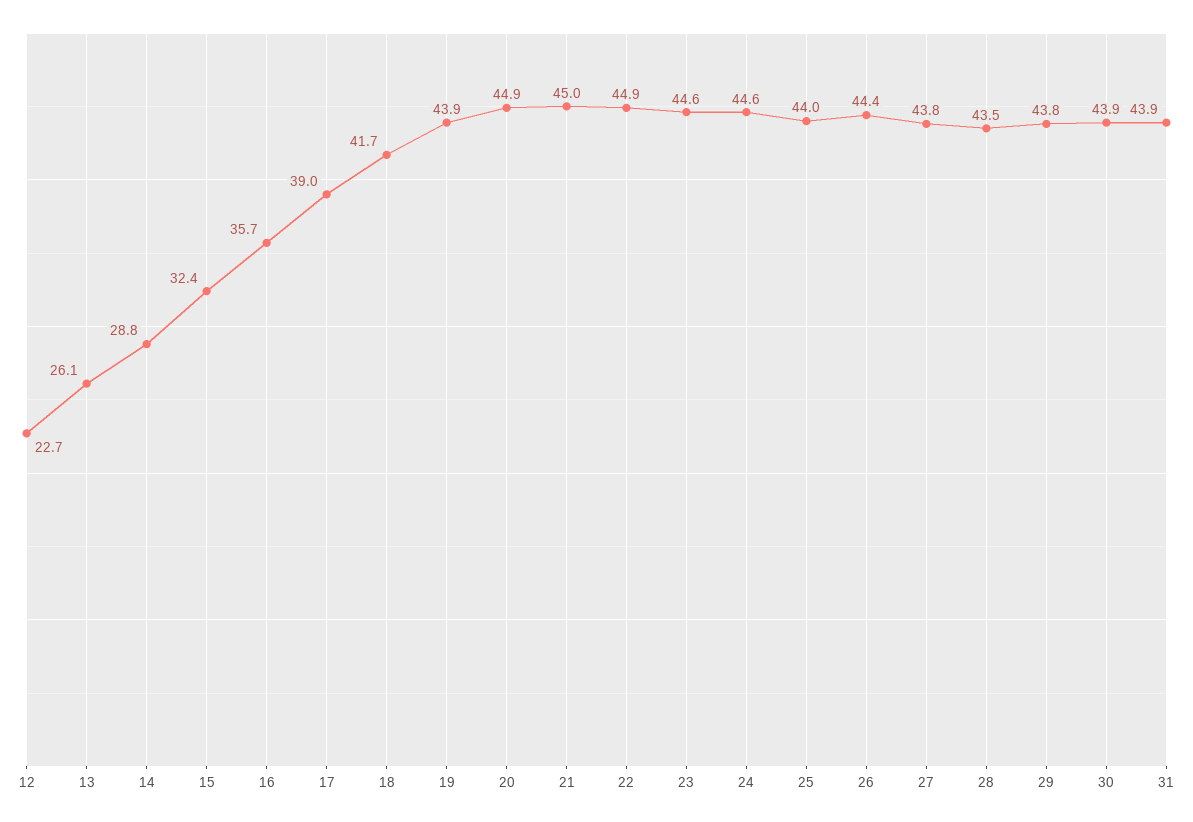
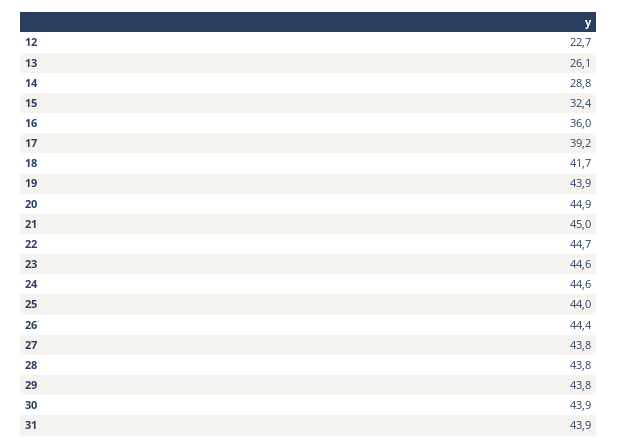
16: 35.7 -> 36
17: 39 -> 39.2
22: 44.9 -> 44.7
28: 43.5 -> 43.8

